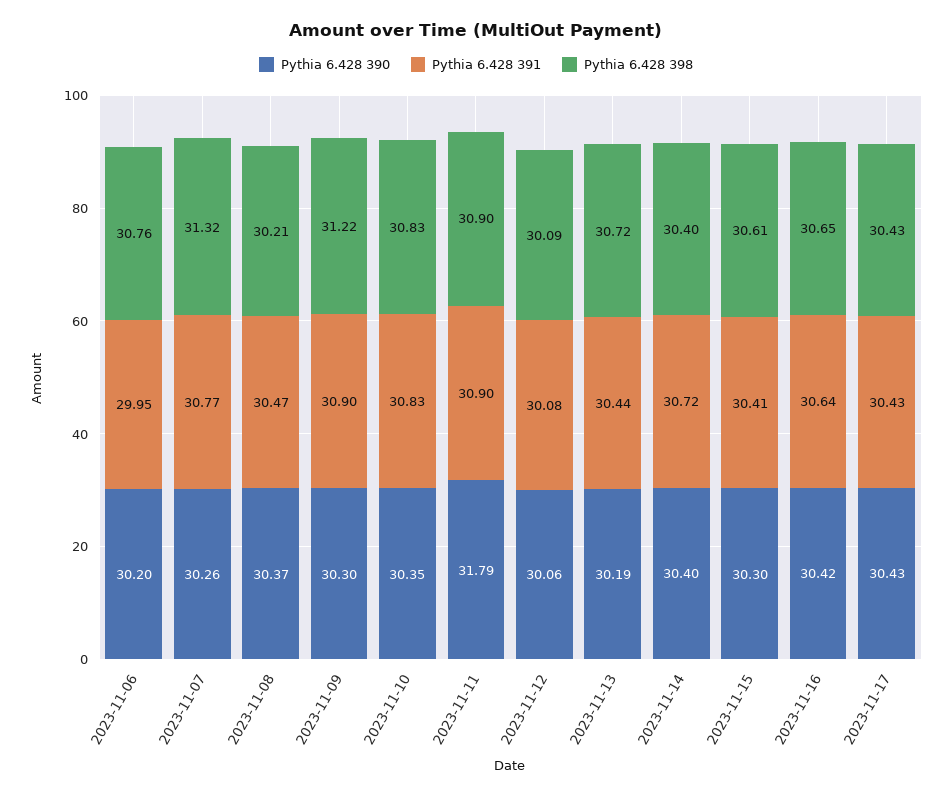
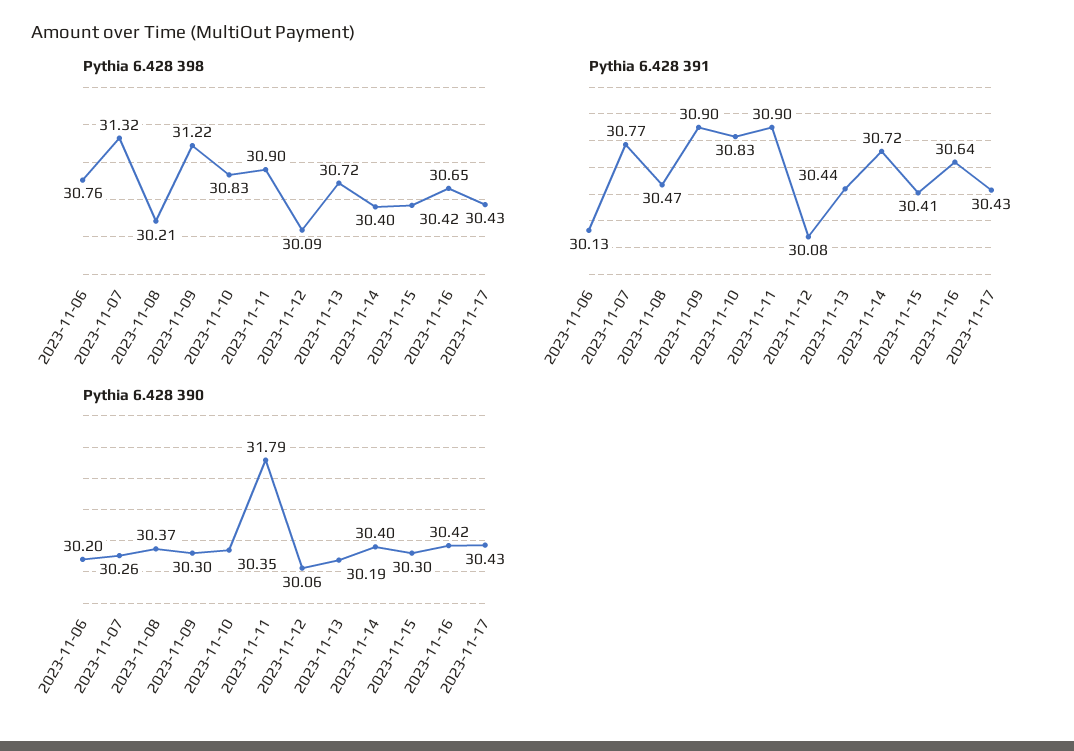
Pythia 6.428 391, 2023-11-06: 29.95 -> 30.13
Pythia 6.428 398, 2023-11-15: 30.61 -> 30.42

